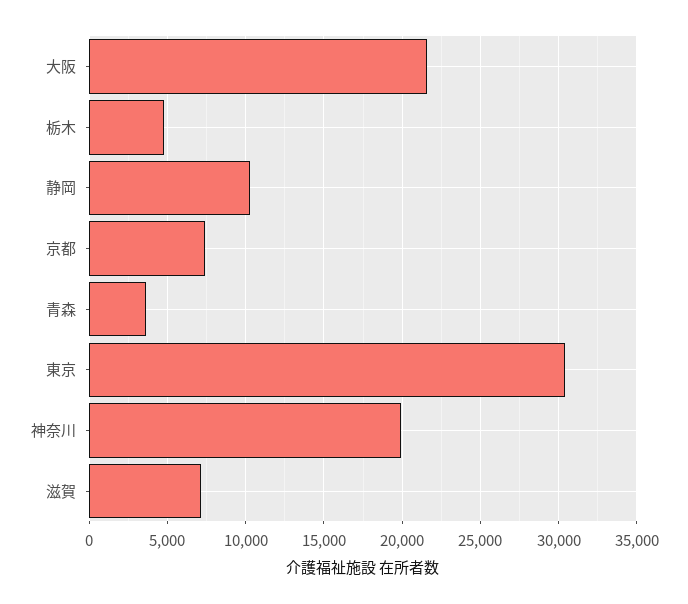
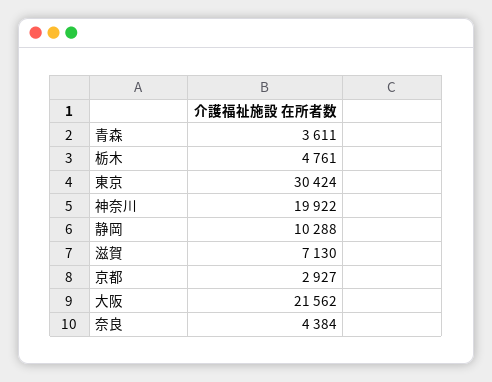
京都: 7500 -> 2927
奈良: none -> 4384

